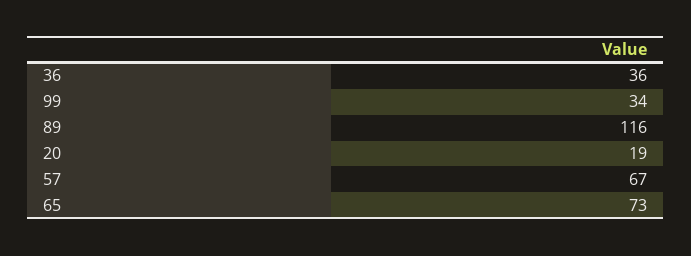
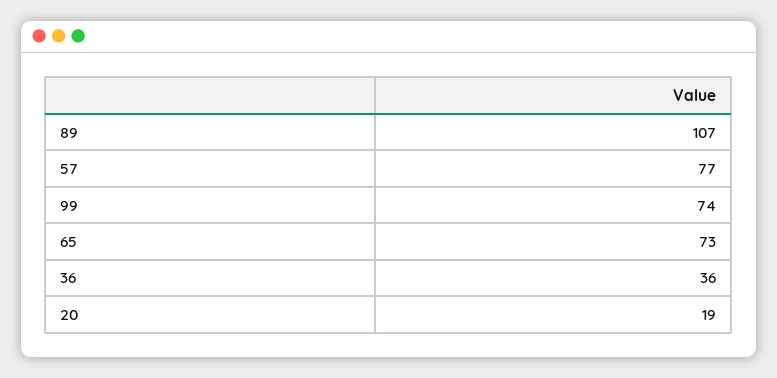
99: 34 -> 74
89: 116 -> 107
57: 67 -> 77

